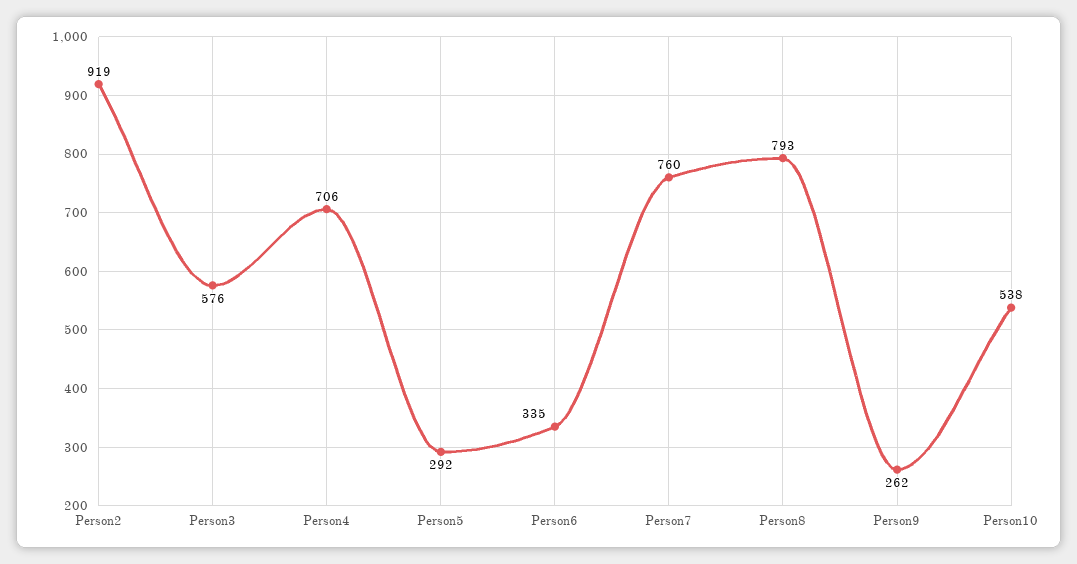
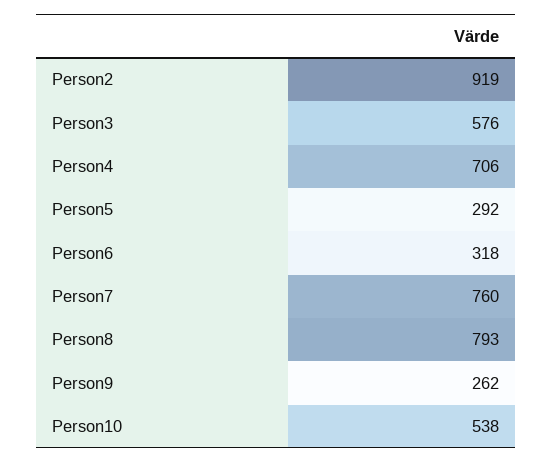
Person6: 335 -> 318

